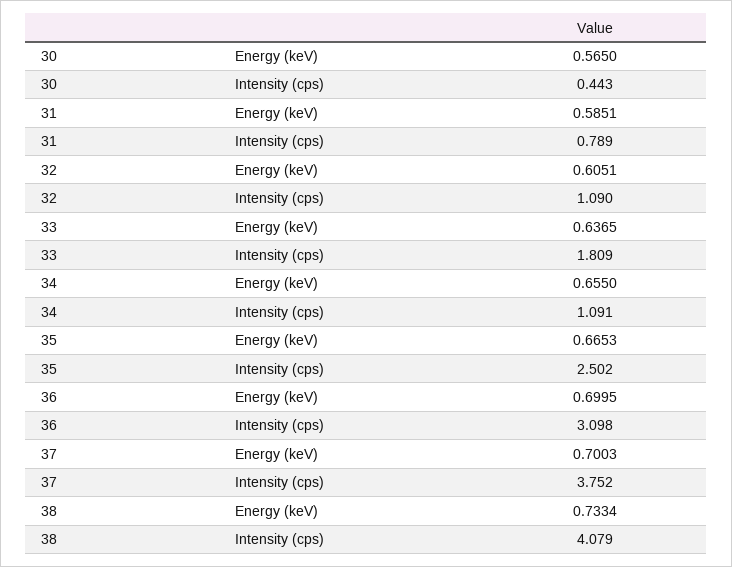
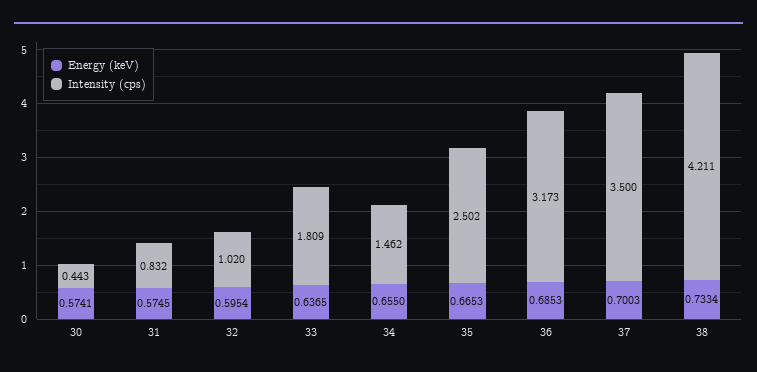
Energy (keV), 30: 0.565 -> 0.5741
Energy (keV), 31: 0.5851 -> 0.5745
Intensity (cps), 31: 0.789 -> 0.832
Energy (keV), 32: 0.6051 -> 0.5954
Intensity (cps), 32: 1.09 -> 1.02
Intensity (cps), 34: 1.091 -> 1.462
Energy (keV), 36: 0.6995 -> 0.6853
Intensity (cps), 36: 3.098 -> 3.173
Intensity (cps), 37: 3.752 -> 3.5
Intensity (cps), 38: 4.079 -> 4.211

